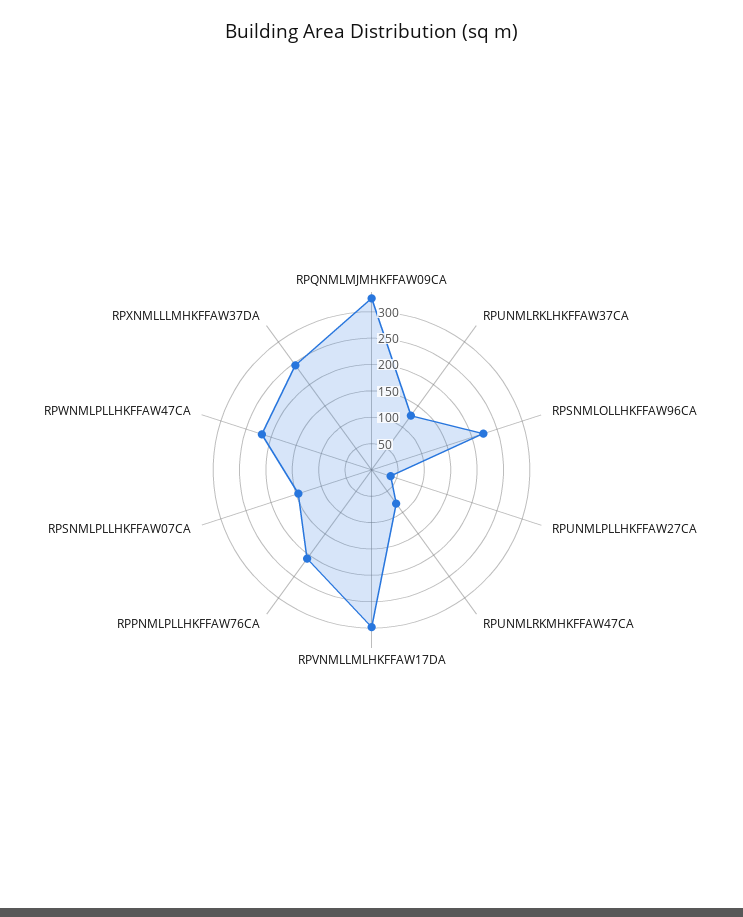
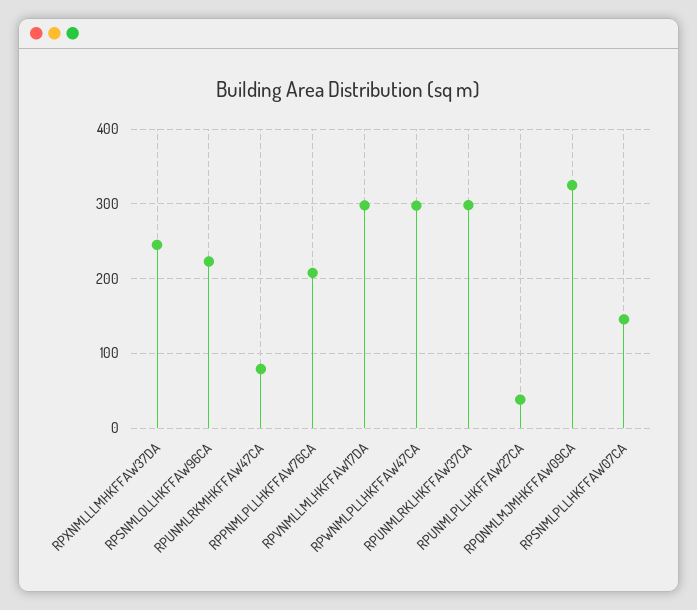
RPUNMLRKLHKFFAW37CA: 125 -> 300
RPWNMLPLLHKFFAW47CA: 225 -> 300

